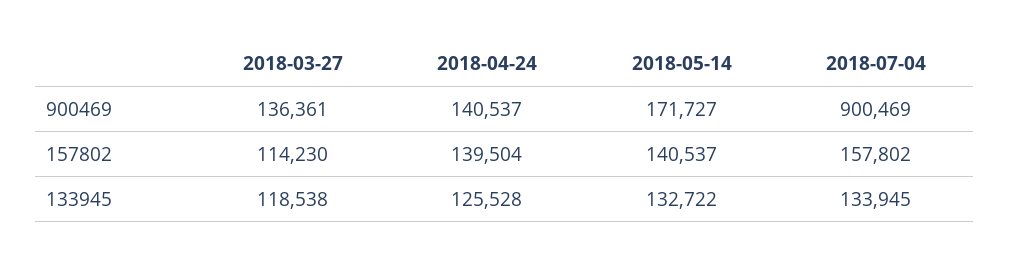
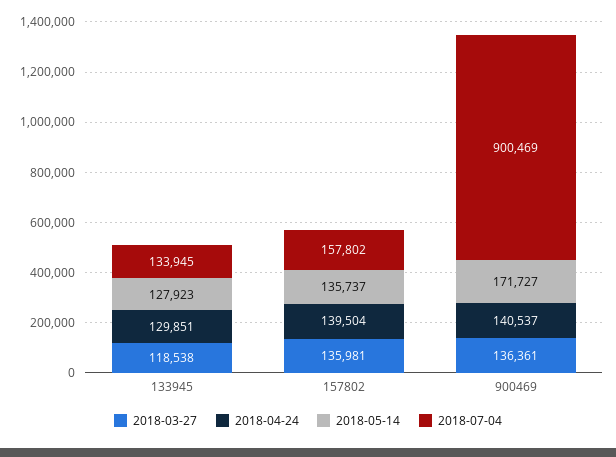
2018-03-27, 157802: 114230 -> 135981
2018-05-14, 157802: 140537 -> 135737
2018-04-24, 133945: 125528 -> 129851
2018-05-14, 133945: 132722 -> 127923

